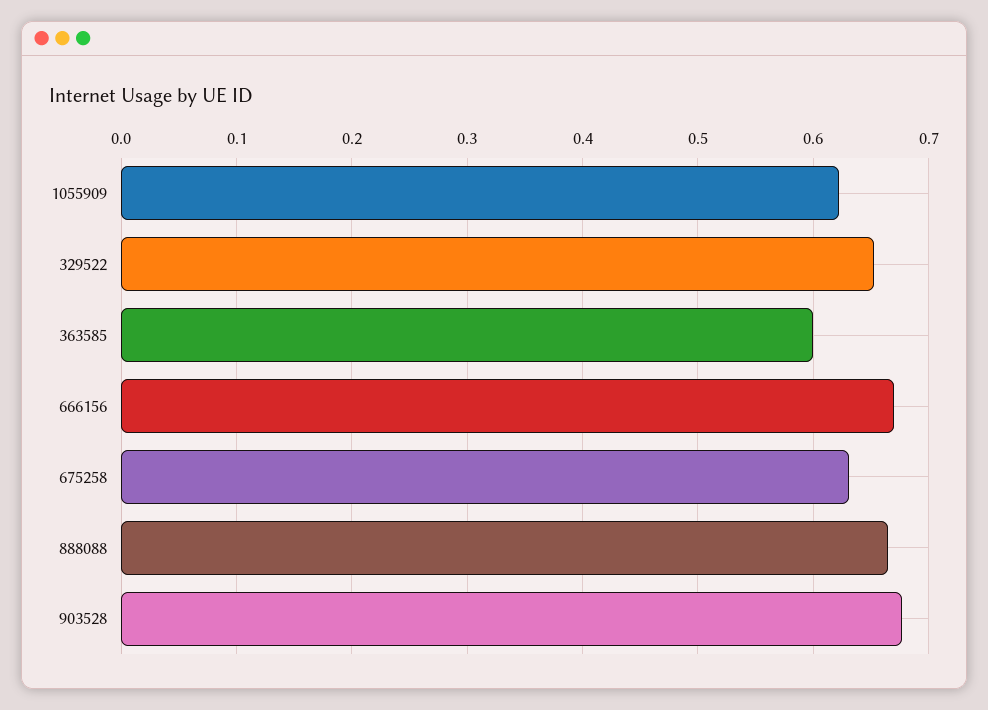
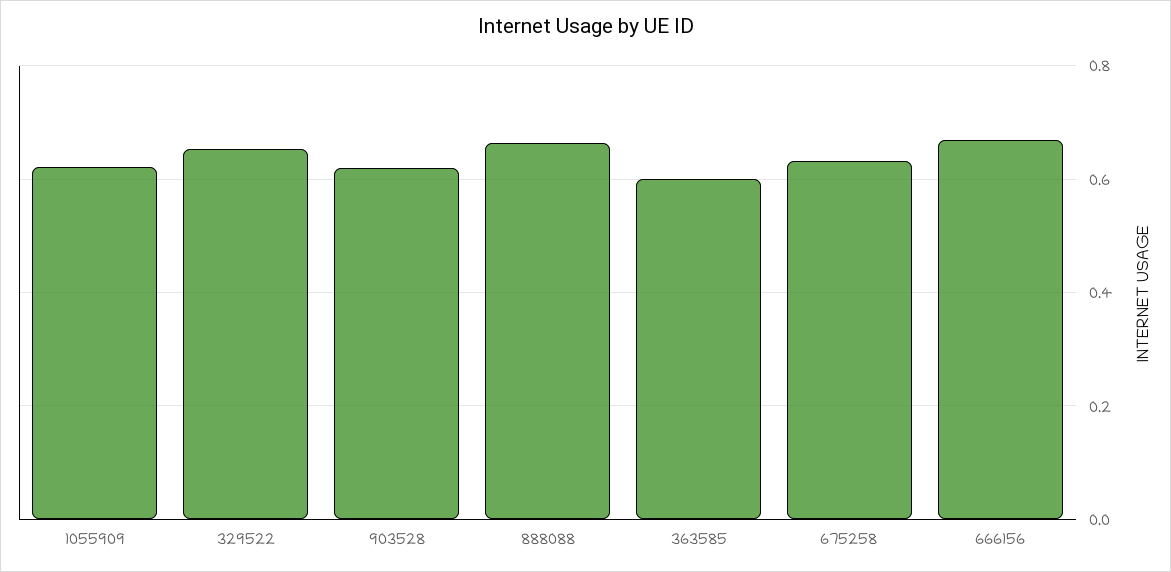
903528: 0.68 -> 0.62

